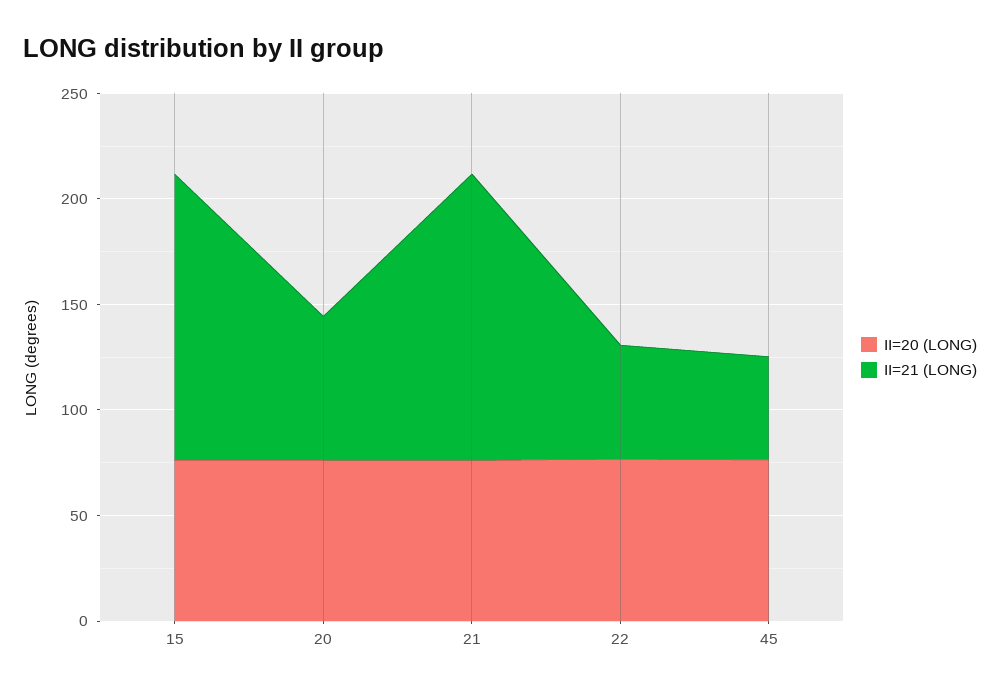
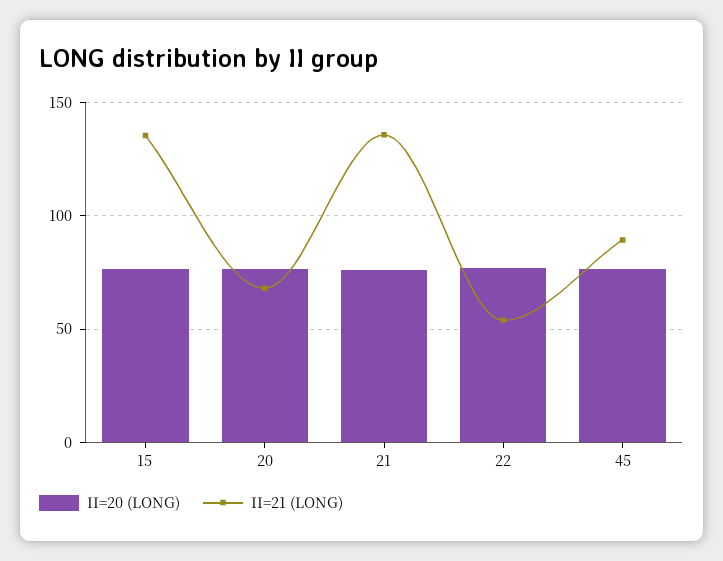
II=21 (LONG), 45: 50 -> 90

